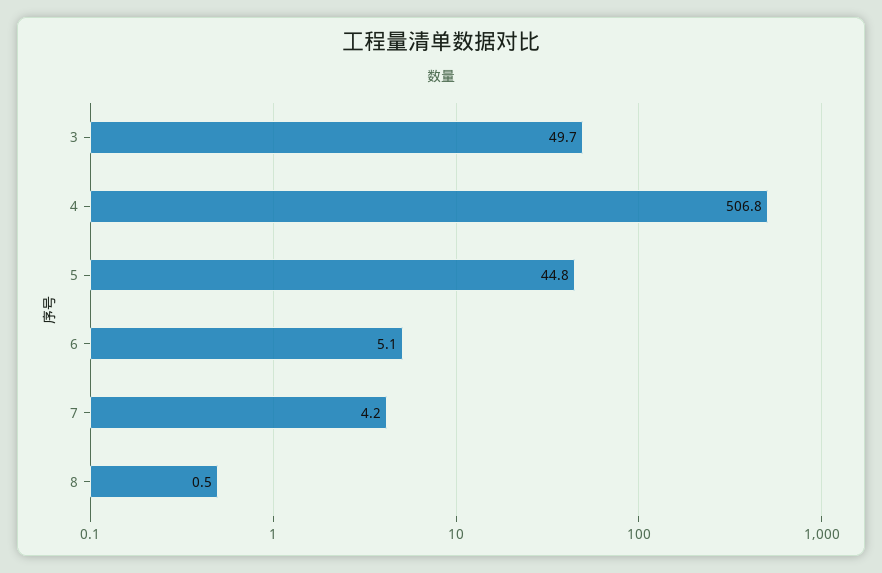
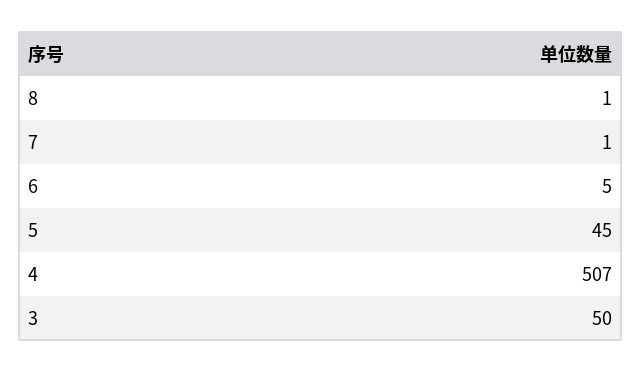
7: 4.2 -> 1

